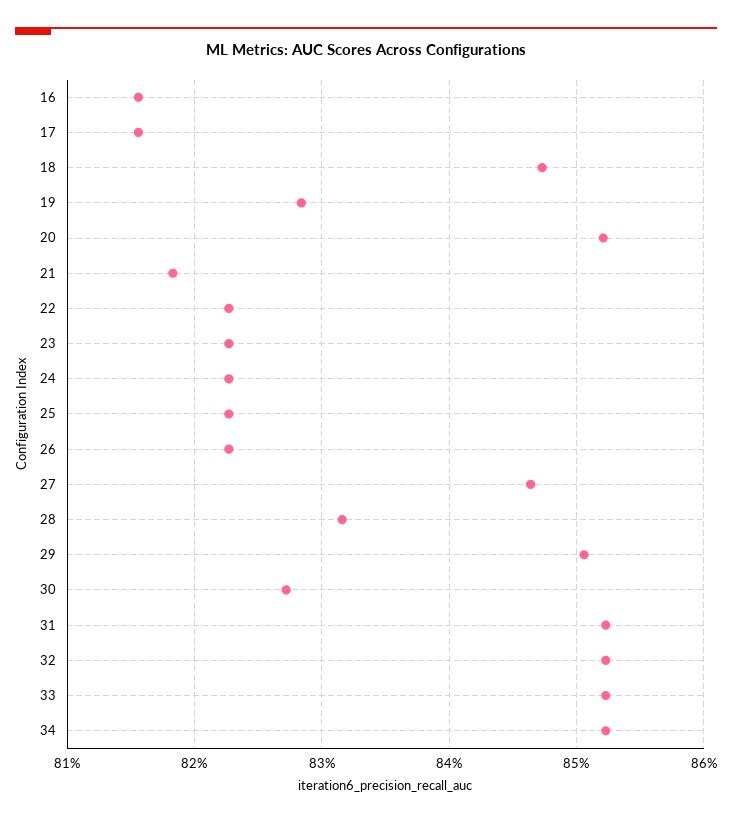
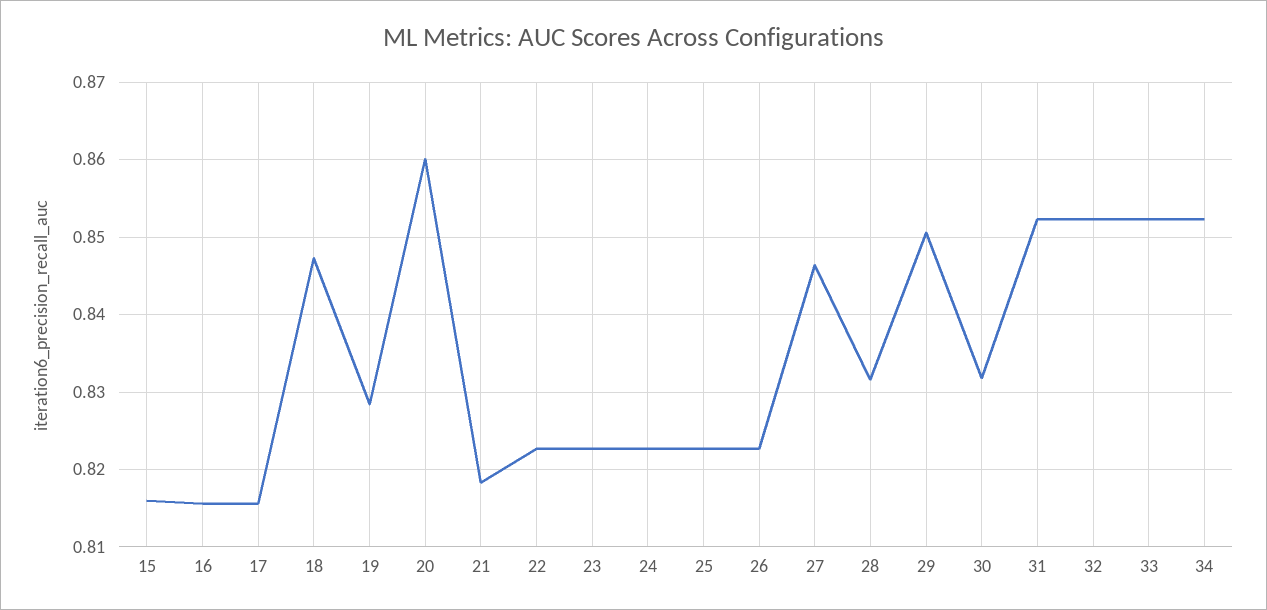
20: 0.852 -> 0.86
30: 0.827 -> 0.832
15: none -> 0.816

